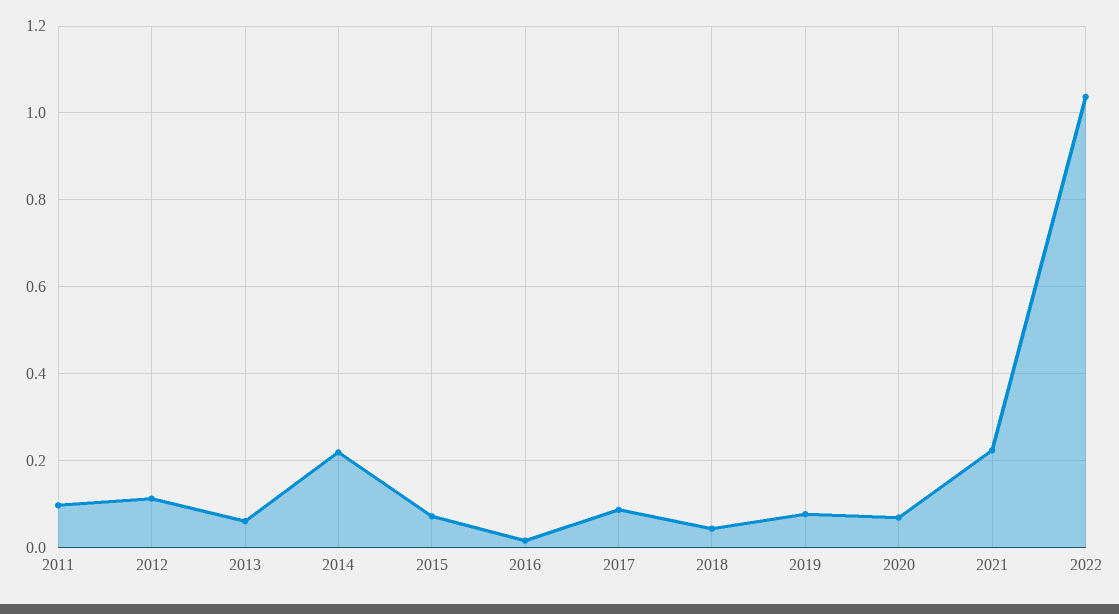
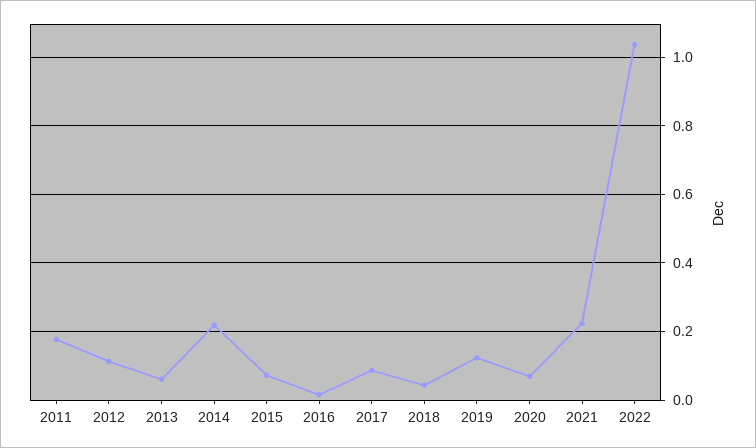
2011: 0.1 -> 0.18
2019: 0.08 -> 0.12

